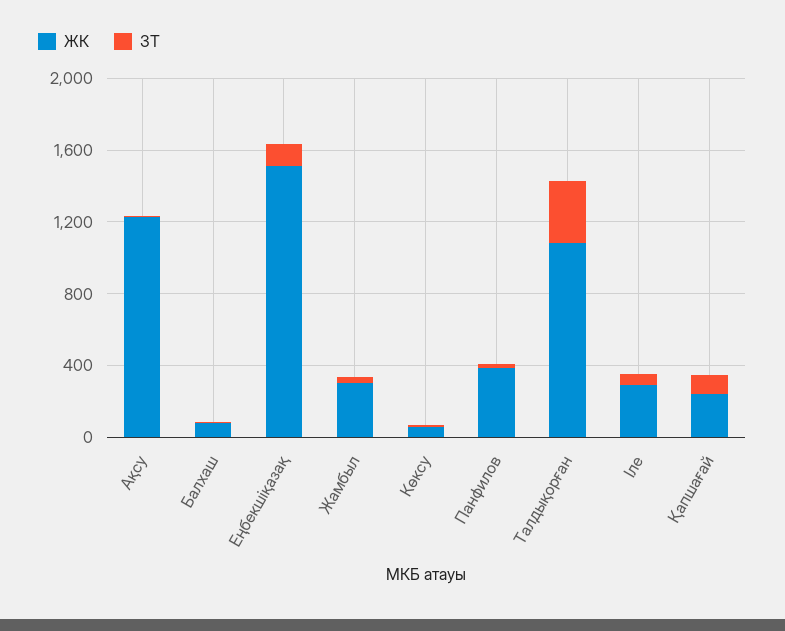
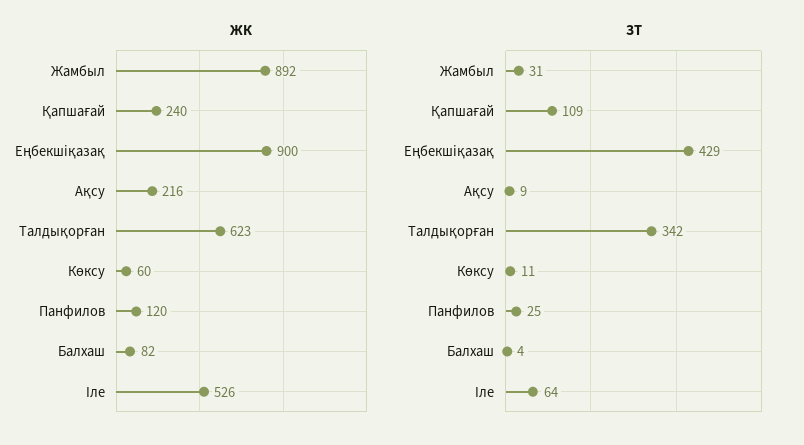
ЖК, Ақсу: 1200 -> 216
ЖК, Еңбекшіқазақ: 1500 -> 900
ЗТ, Еңбекшіқазақ: 100 -> 429
ЖК, Жамбыл: 300 -> 892
ЖК, Панфилов: 400 -> 120
ЖК, Талдықорған: 1100 -> 623
ЖК, Іле: 300 -> 526

